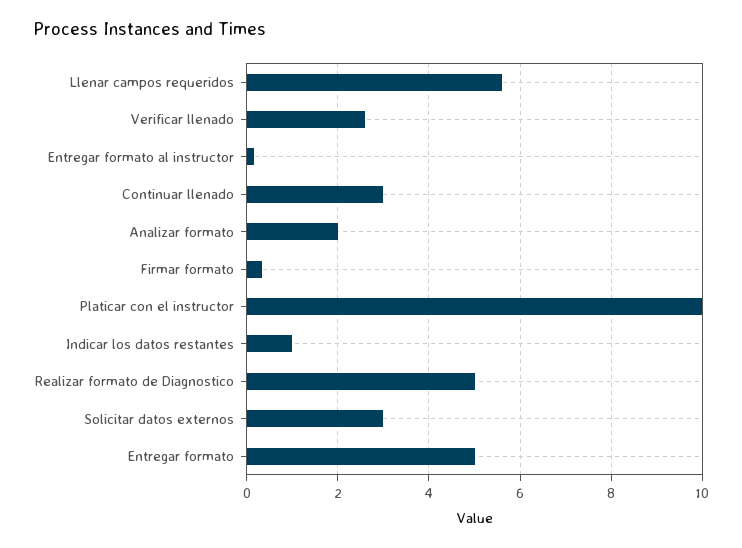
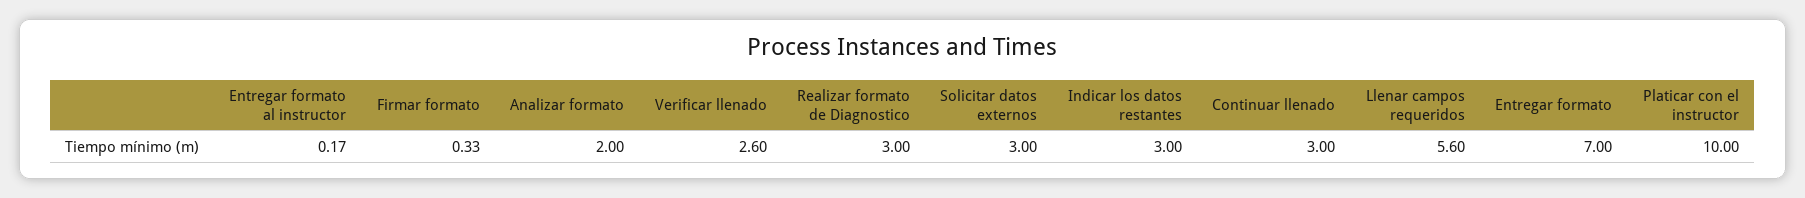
Indicar los datos restantes: 1 -> 3
Realizar formato de Diagnostico: 5 -> 3
Entregar formato: 5 -> 7

